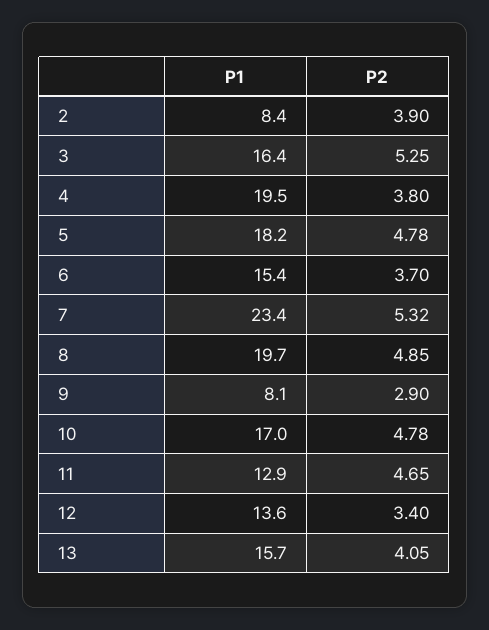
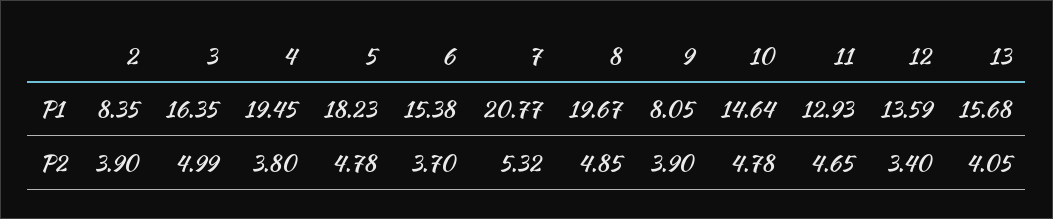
P2, 3: 5.25 -> 4.99
P1, 7: 23.4 -> 20.77
P2, 9: 2.9 -> 3.9
P1, 10: 17 -> 14.64

